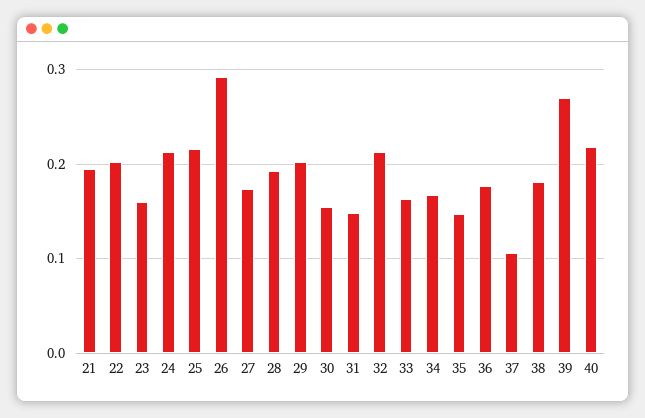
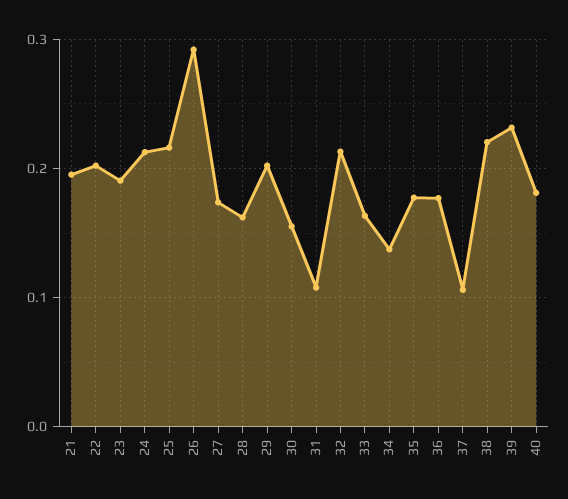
23: 0.16 -> 0.19
28: 0.19 -> 0.16
31: 0.15 -> 0.11
34: 0.17 -> 0.14
35: 0.15 -> 0.18
38: 0.18 -> 0.22
39: 0.27 -> 0.23
40: 0.22 -> 0.18

